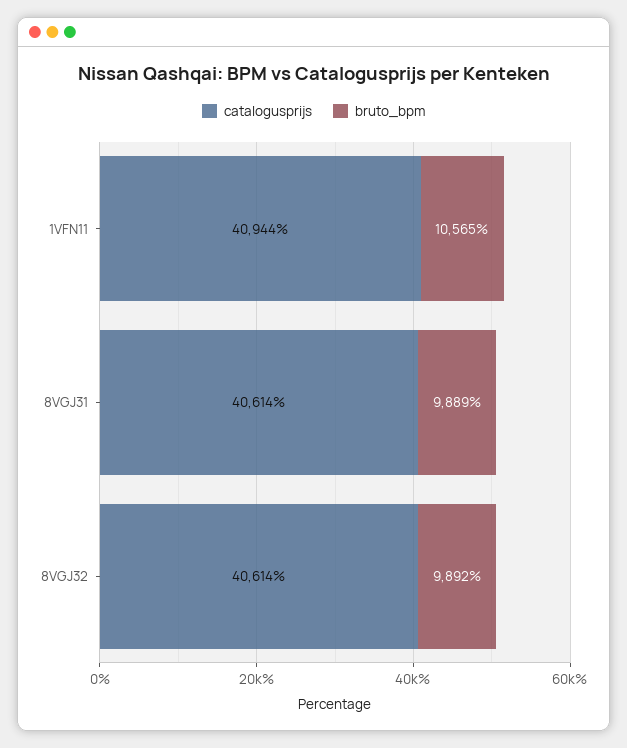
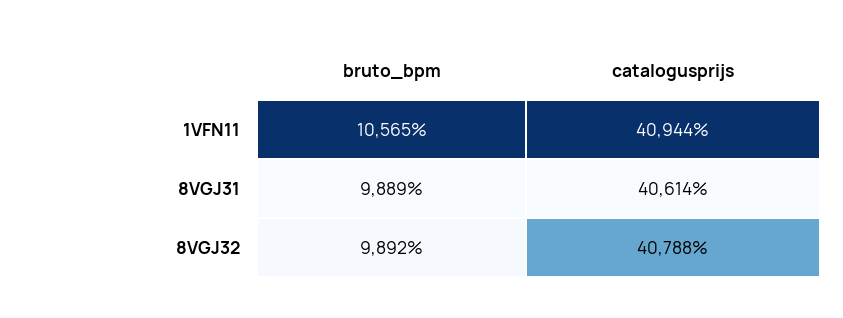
catalogusprijs, 8VGJ32: 40614 -> 40788

